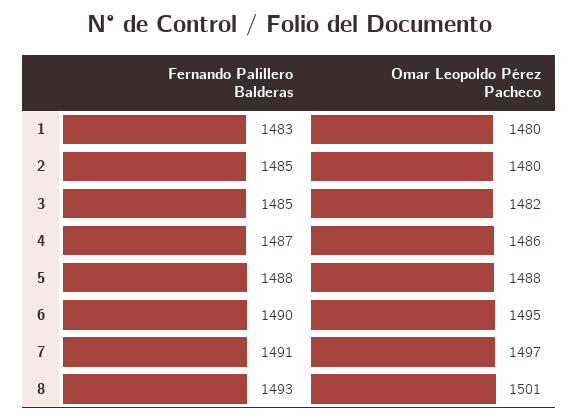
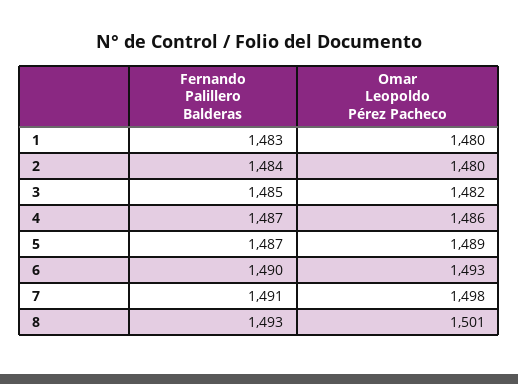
Fernando Palillero Balderas, 2: 1485 -> 1484
Fernando Palillero Balderas, 5: 1488 -> 1487
Omar Leopoldo Pérez Pacheco, 5: 1488 -> 1489
Omar Leopoldo Pérez Pacheco, 6: 1495 -> 1493
Omar Leopoldo Pérez Pacheco, 7: 1497 -> 1498

